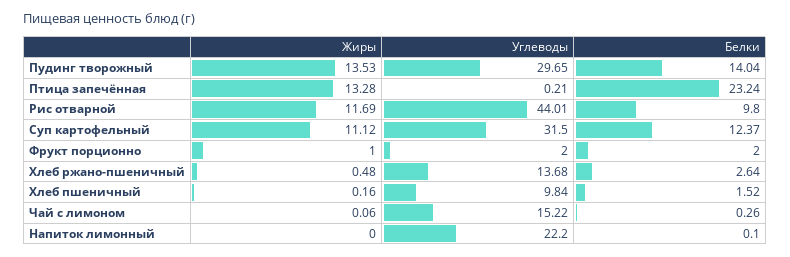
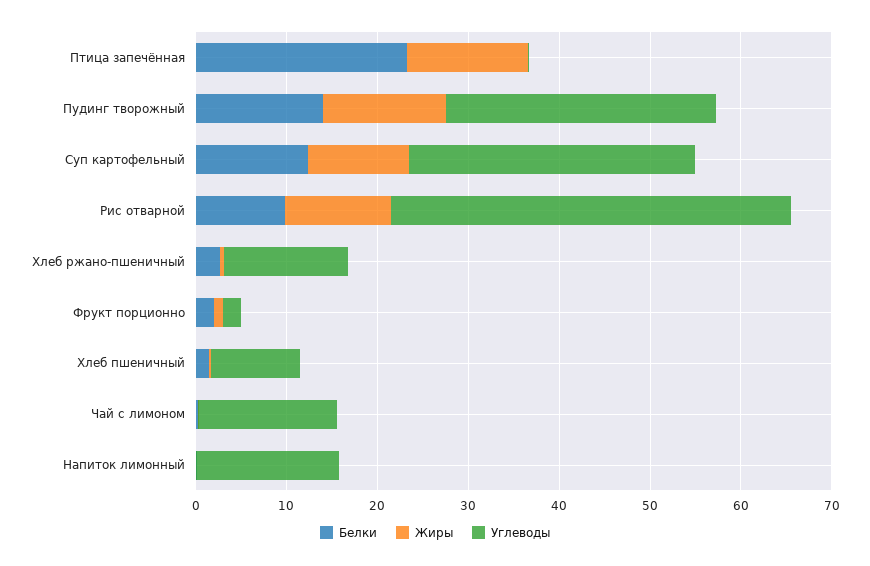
Углеводы, Напиток лимонный: 22.2 -> 16

